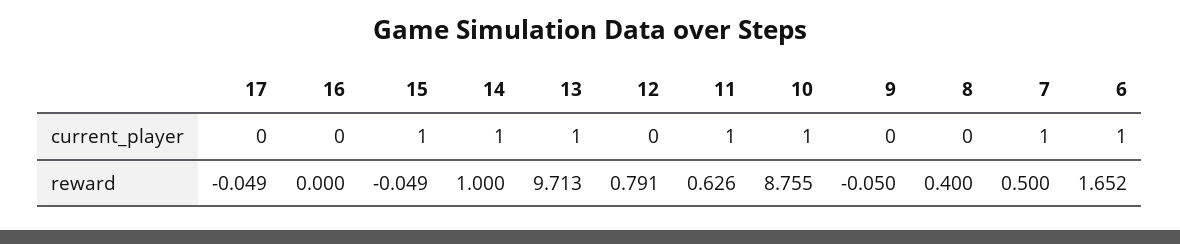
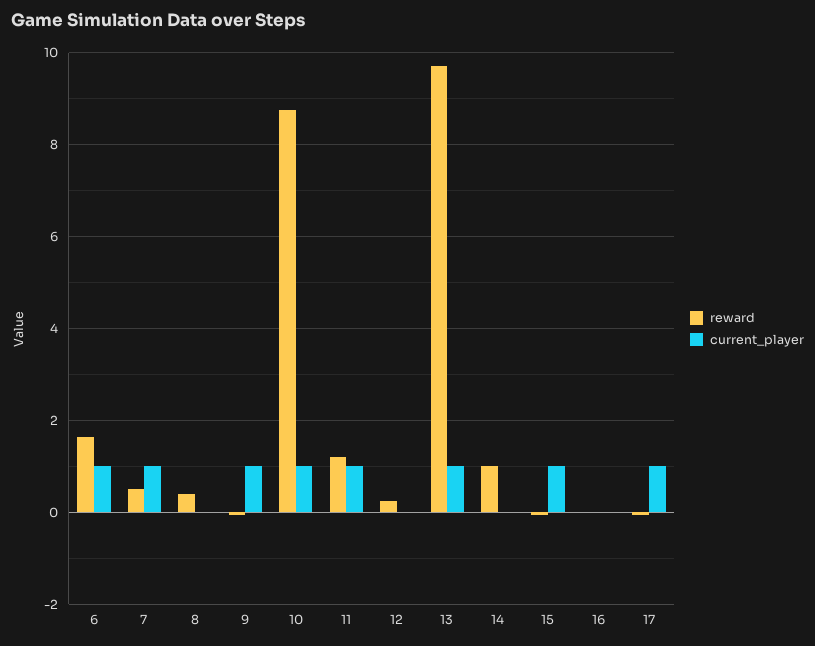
current_player, 17: 0 -> 1
current_player, 14: 1 -> 0
current_player, 9: 0 -> 1
reward, 12: 0.791 -> 0.2
reward, 11: 0.626 -> 1.2

